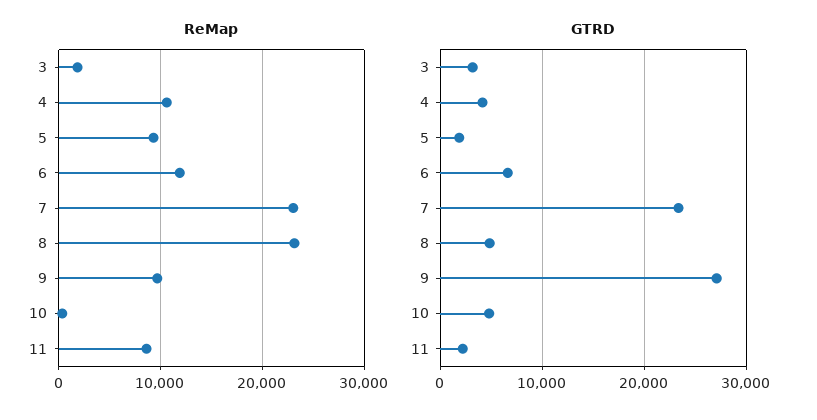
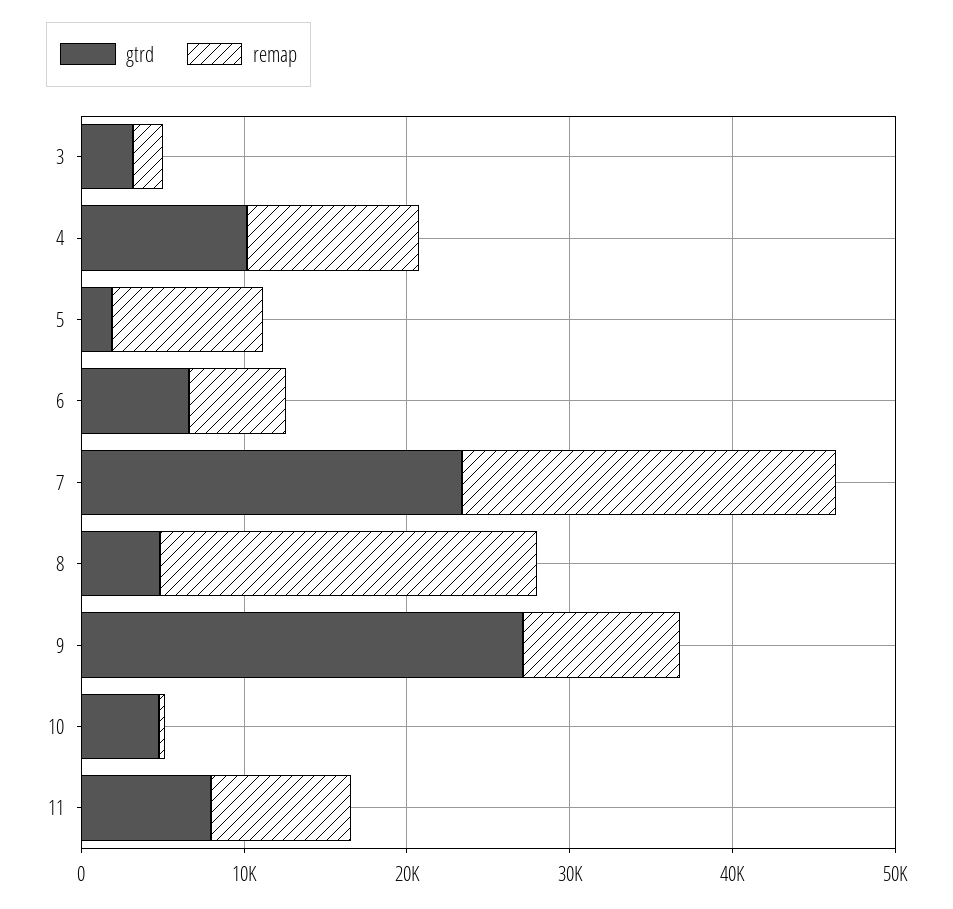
ReMap, 6: 12000 -> 6000
GTRD, 4: 4000 -> 10000
GTRD, 11: 2000 -> 8000

